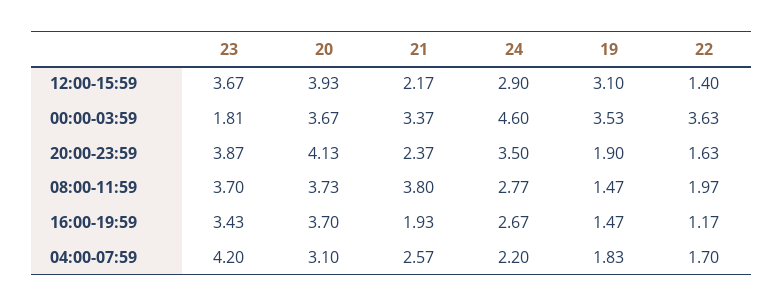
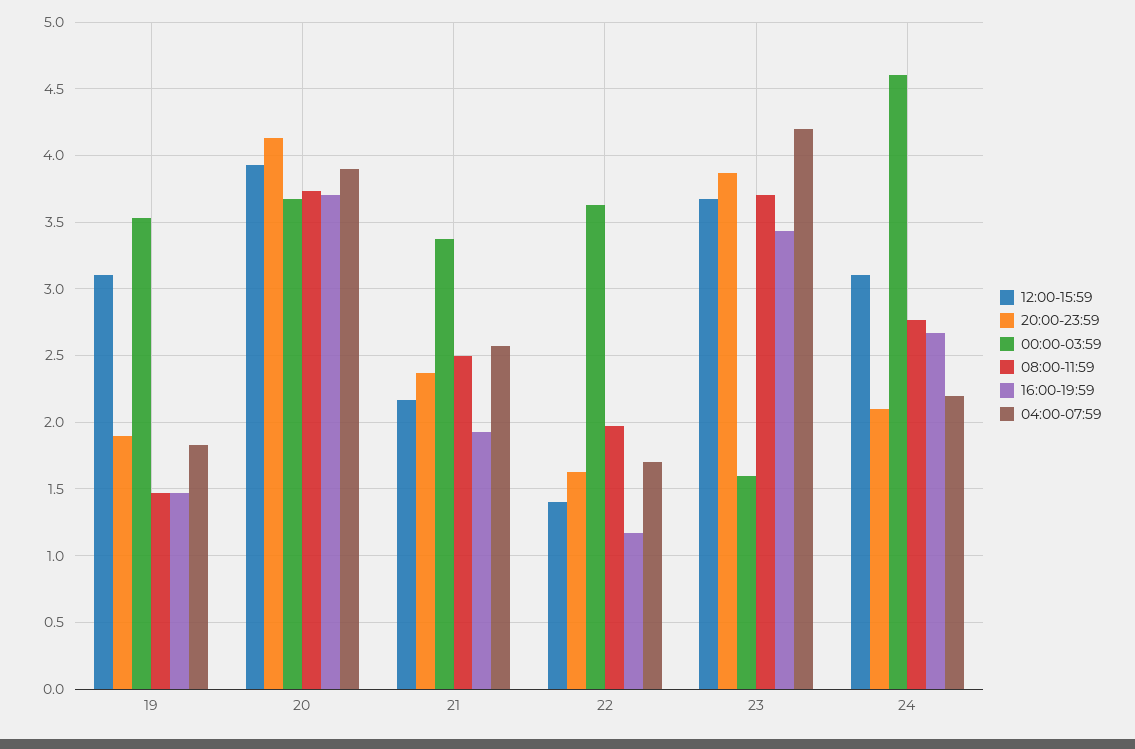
12:00-15:59, 24: 2.9 -> 3.1
00:00-03:59, 23: 1.81 -> 1.6
20:00-23:59, 24: 3.5 -> 2.1
08:00-11:59, 21: 3.8 -> 2.5
04:00-07:59, 20: 3.1 -> 3.9

